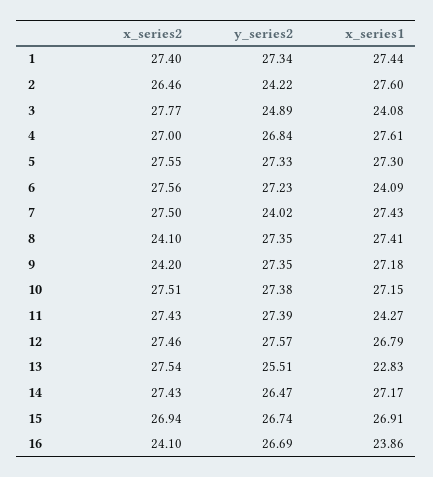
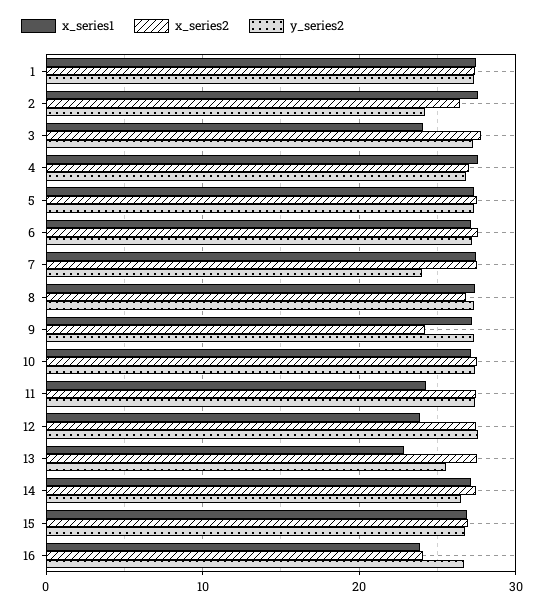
y_series2, 3: 24.89 -> 27
x_series1, 6: 24.09 -> 27
x_series2, 8: 24.1 -> 27
x_series1, 12: 26.79 -> 24

